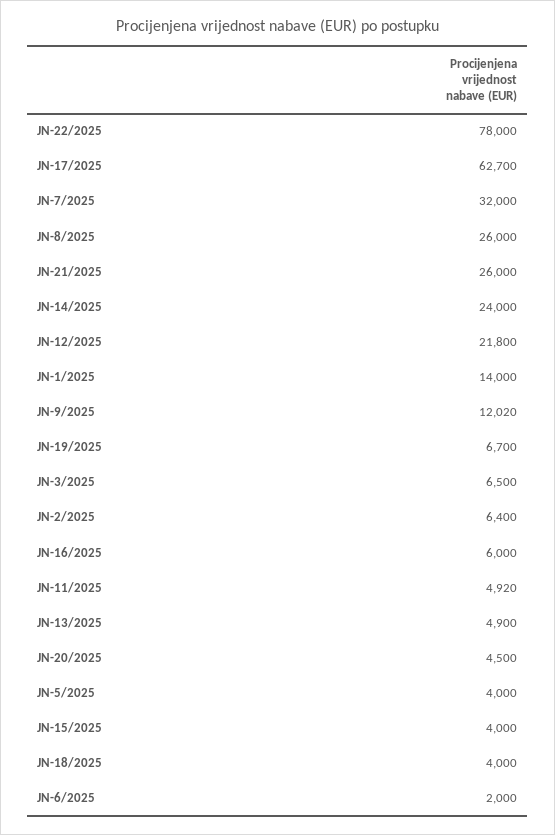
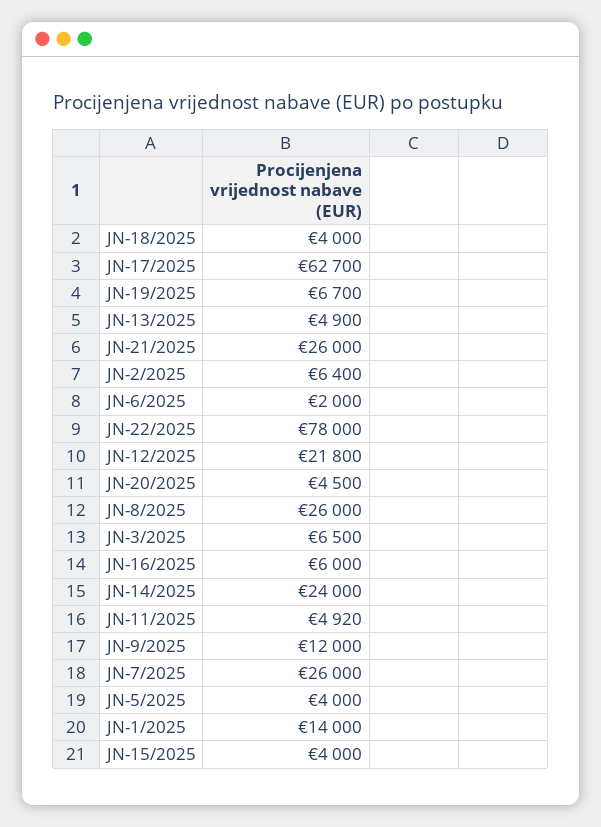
JN-7/2025: 32000 -> 26000
JN-9/2025: 12020 -> 12000

